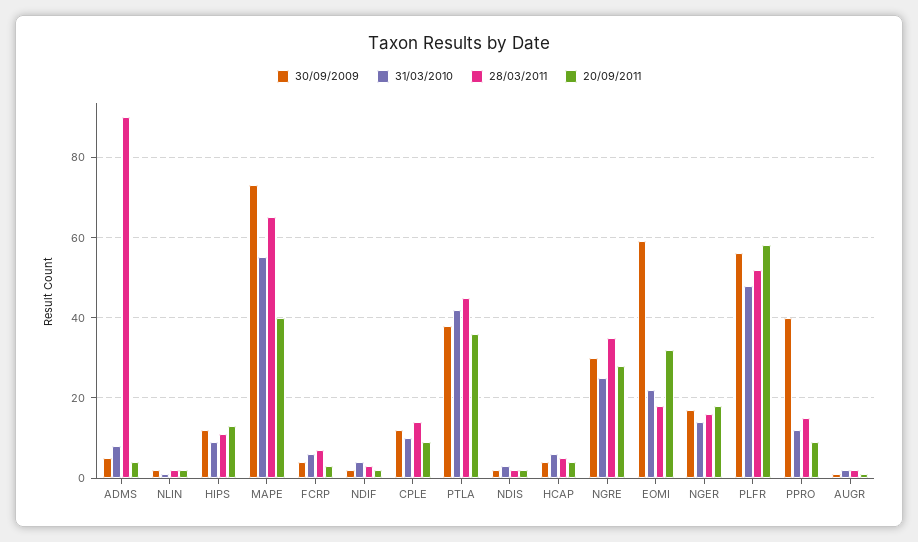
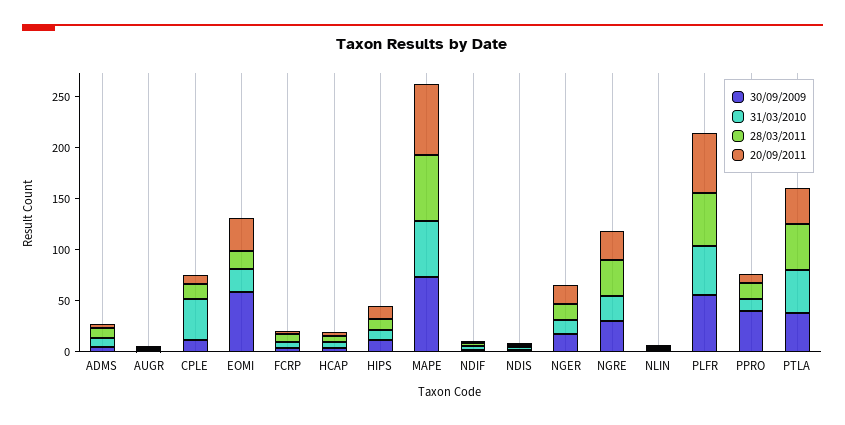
28/03/2011, ADMS: 90 -> 10
20/09/2011, MAPE: 40 -> 70
31/03/2010, CPLE: 10 -> 40

